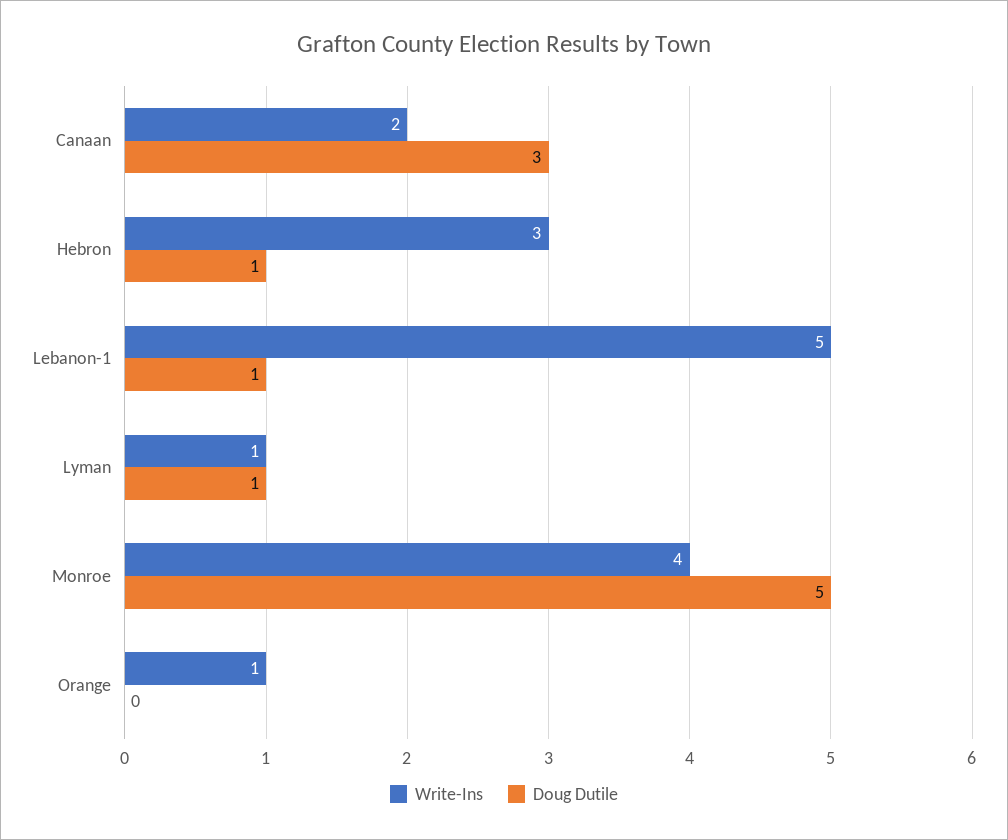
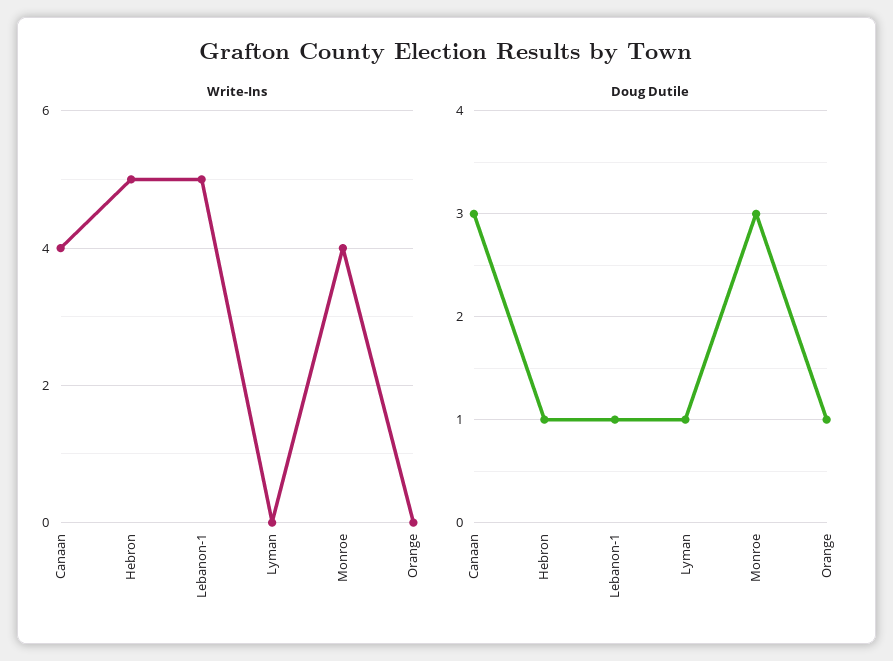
Write-Ins, Canaan: 2 -> 4
Write-Ins, Hebron: 3 -> 5
Write-Ins, Lyman: 1 -> 0
Doug Dutile, Monroe: 5 -> 3
Write-Ins, Orange: 1 -> 0
Doug Dutile, Orange: 0 -> 1

